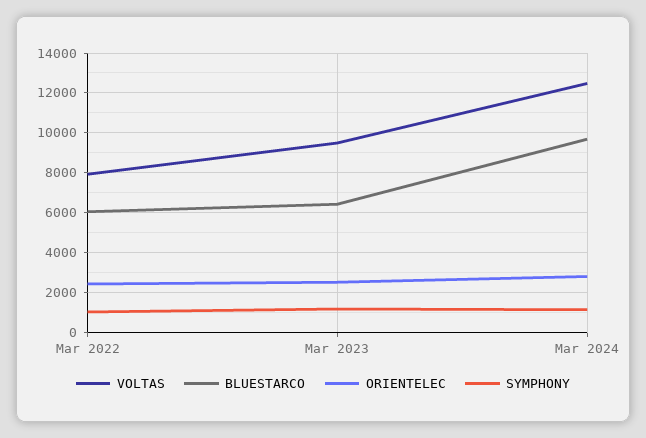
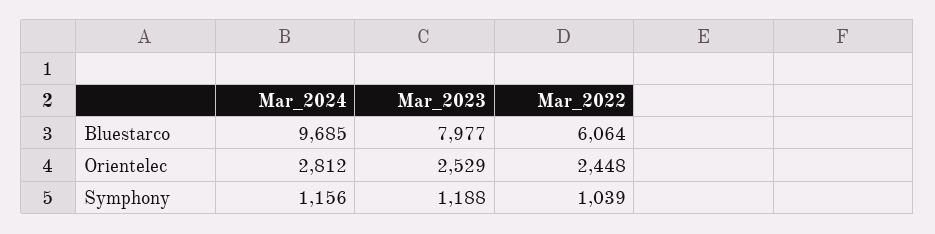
VOLTAS, Mar 2022: 8000 -> none
VOLTAS, Mar 2023: 9500 -> none
BLUESTARCO, Mar 2023: 6500 -> 7977
VOLTAS, Mar 2024: 12500 -> none

